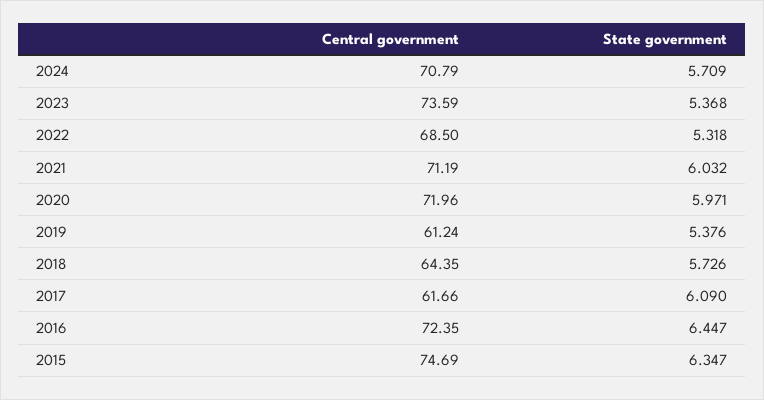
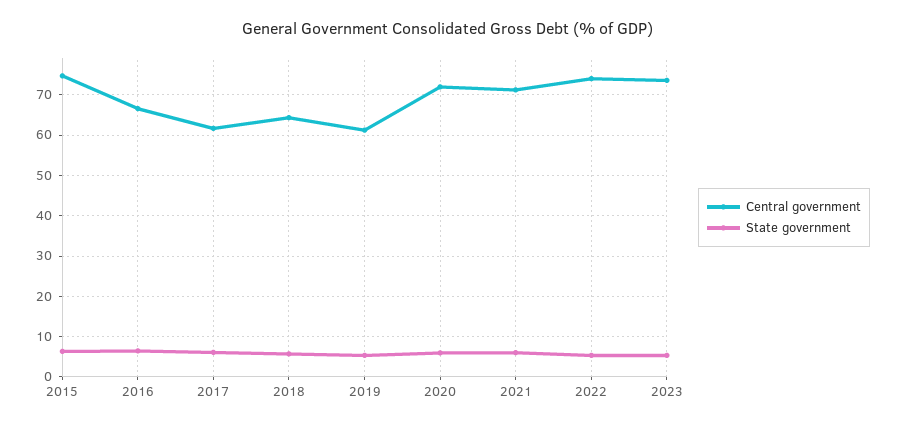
Central government, 2024: 70.79 -> none
State government, 2024: 5.709 -> none
Central government, 2022: 68.5 -> 74
Central government, 2016: 72.35 -> 66

